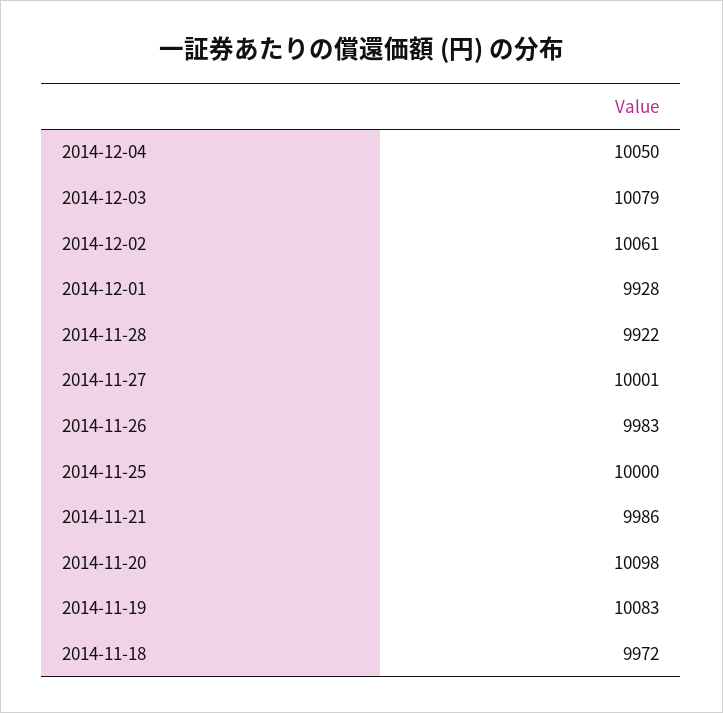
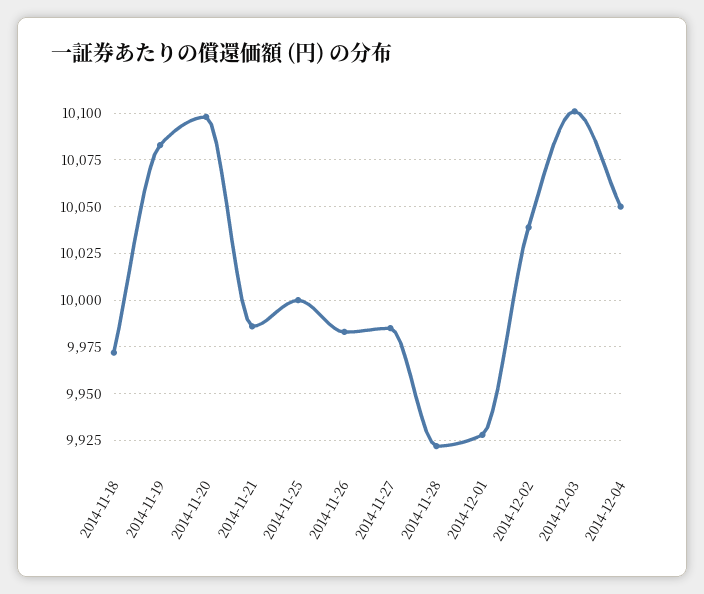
2014-12-03: 10079 -> 10100
2014-12-02: 10061 -> 10040
2014-11-27: 10001 -> 9985

